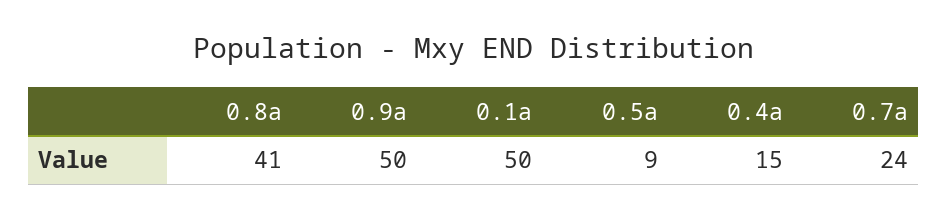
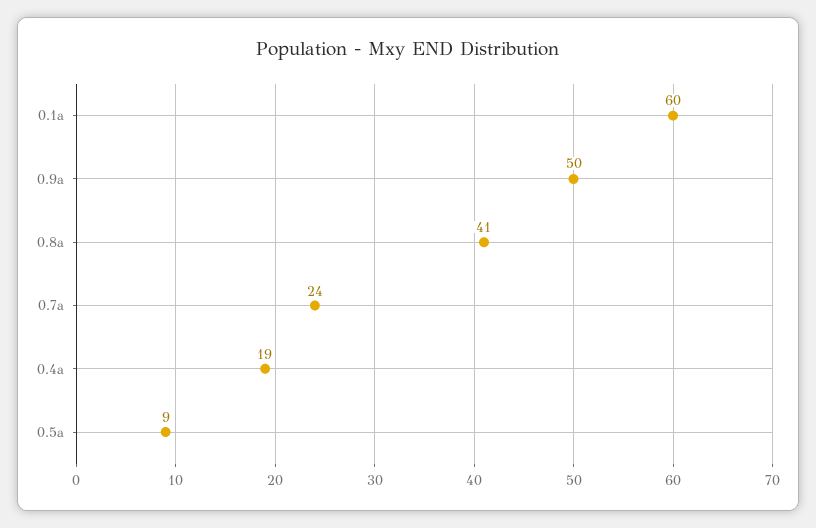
0.1a: 50 -> 60
0.4a: 15 -> 19

